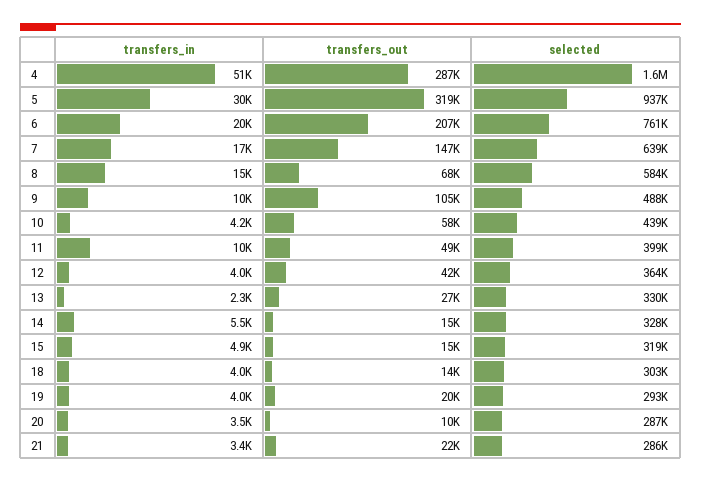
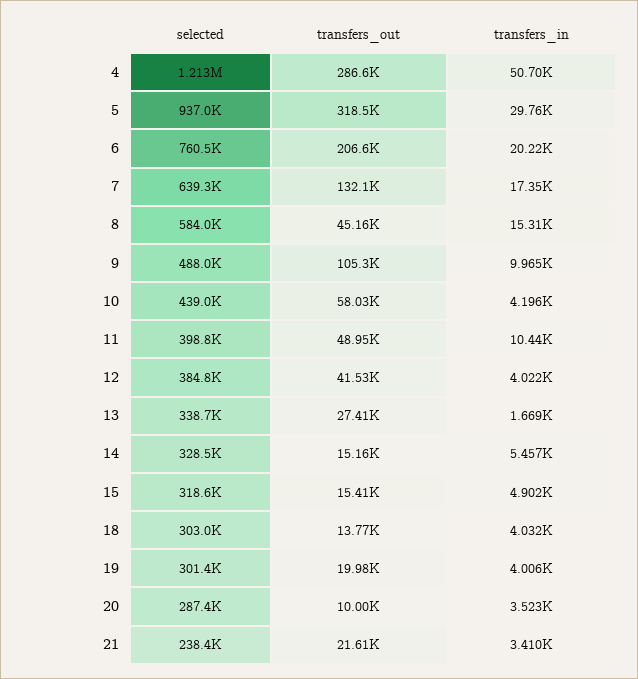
selected, 4: 1600000 -> 1213000
transfers_out, 7: 147000 -> 132100
transfers_out, 8: 68000 -> 45160
selected, 12: 364000 -> 384800
transfers_in, 13: 2300 -> 1669
selected, 13: 330000 -> 338700
selected, 19: 293000 -> 301400
selected, 21: 286000 -> 238400

